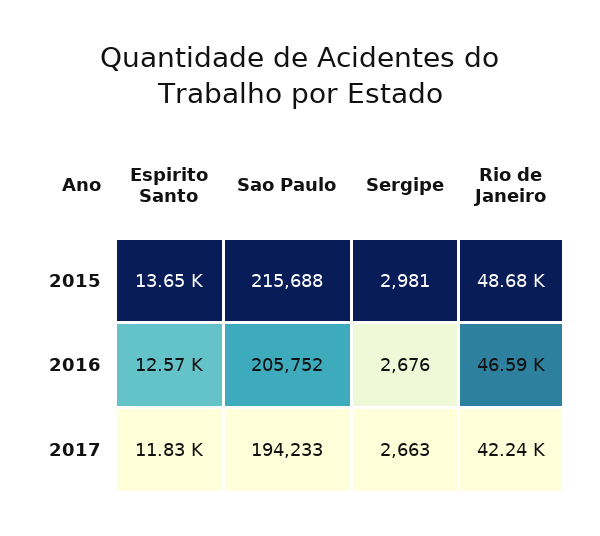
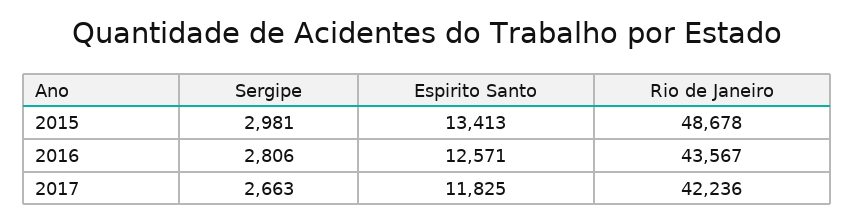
Espirito Santo, 2015: 13650 -> 13413
Sao Paulo, 2015: 215688 -> none
Sao Paulo, 2016: 205752 -> none
Sergipe, 2016: 2676 -> 2806
Rio de Janeiro, 2016: 46590 -> 43567
Sao Paulo, 2017: 194233 -> none

